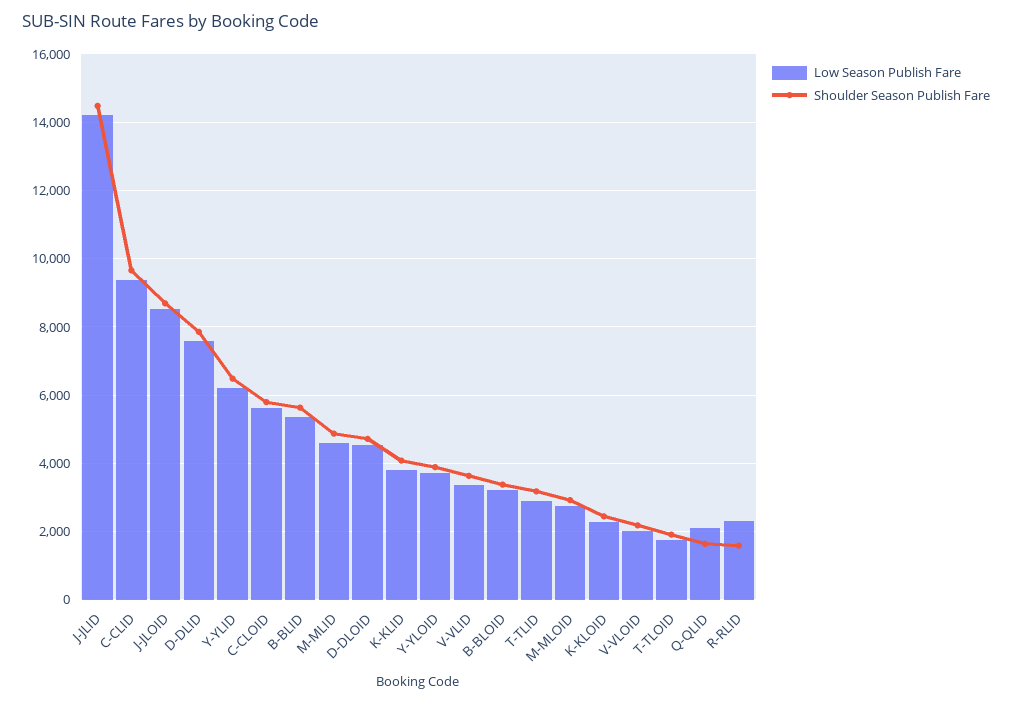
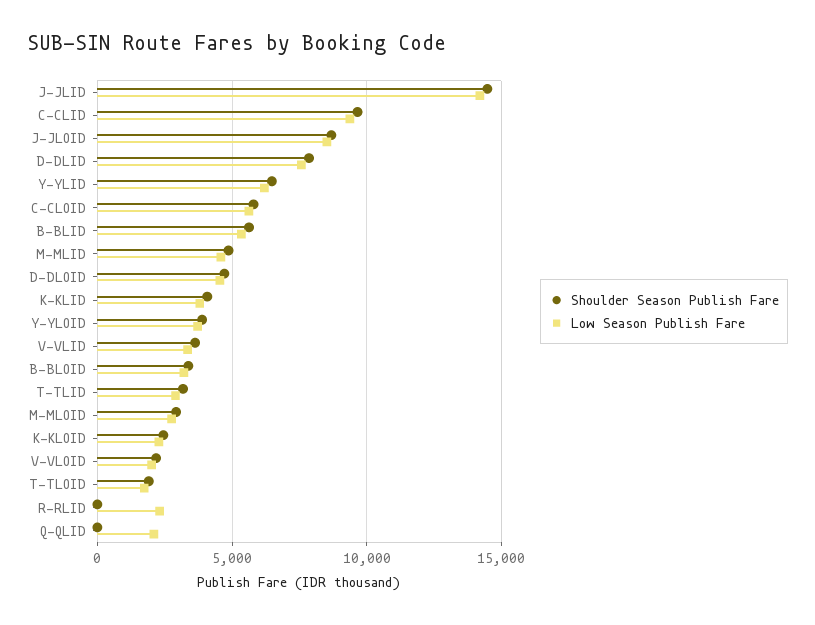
Shoulder Season Publish Fare, Q-QLID: 1600 -> 0
Shoulder Season Publish Fare, R-RLID: 1600 -> 0

